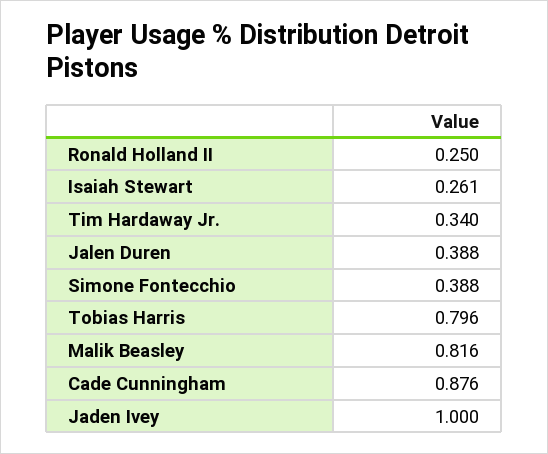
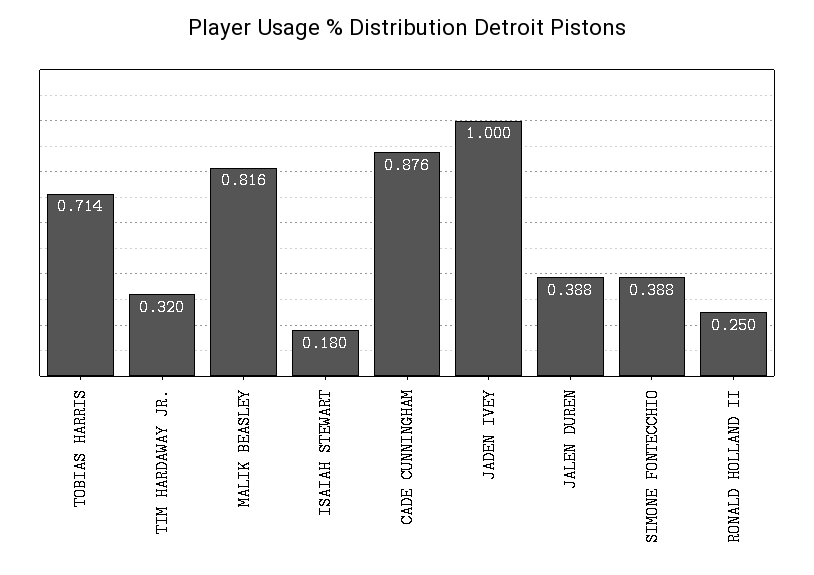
Isaiah Stewart: 0.261 -> 0.18
Tim Hardaway Jr.: 0.34 -> 0.32
Tobias Harris: 0.796 -> 0.714

